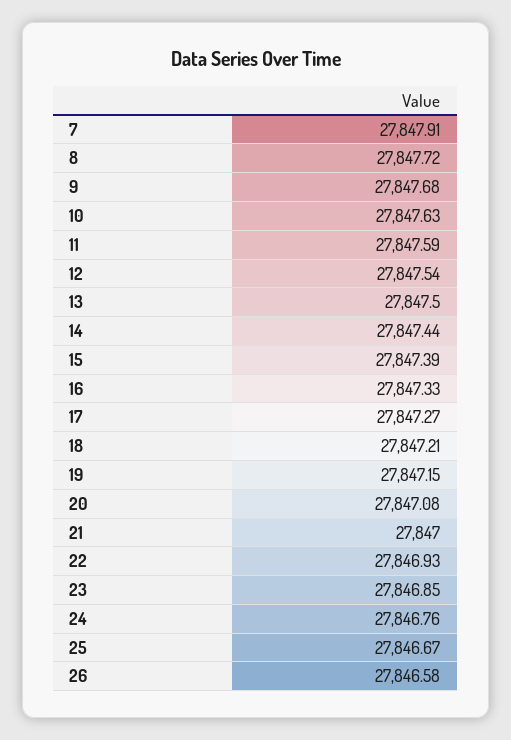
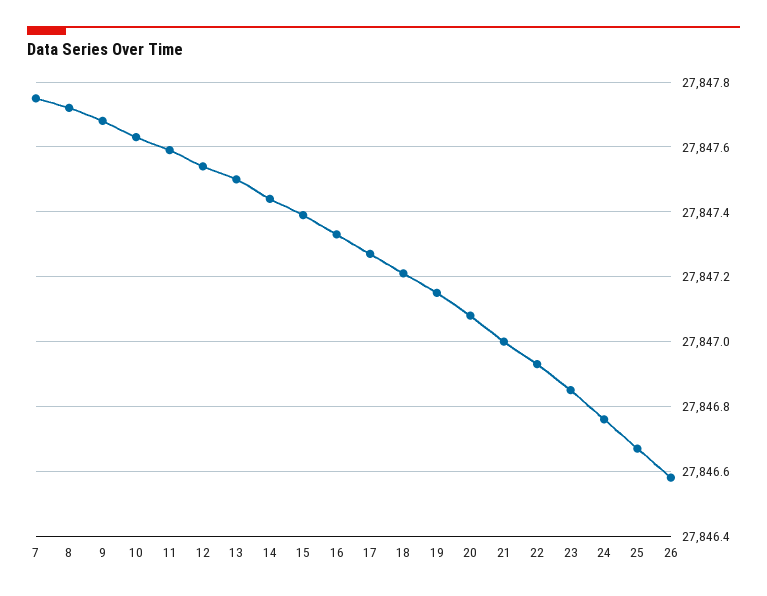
7: 27847.91 -> 27847.75

